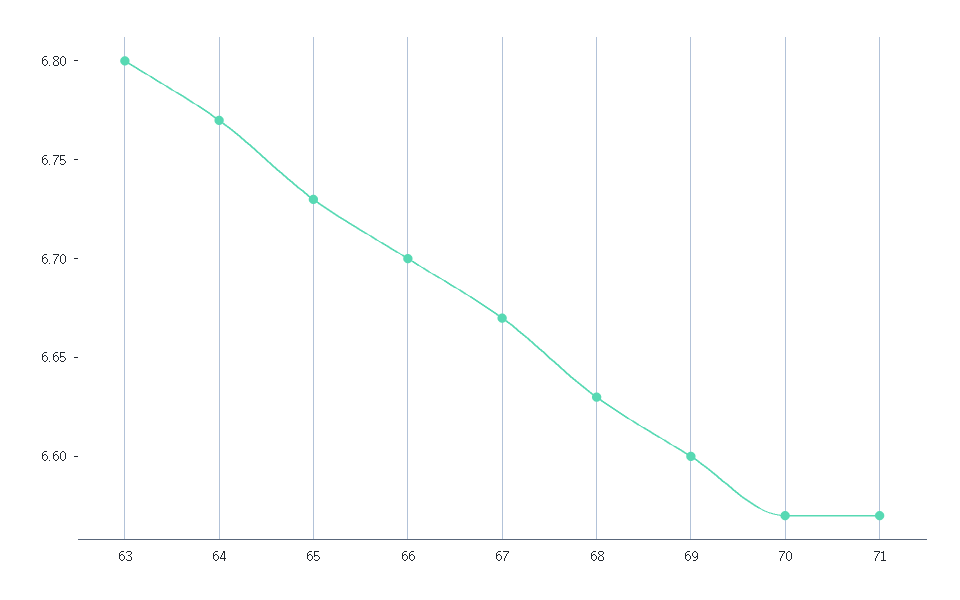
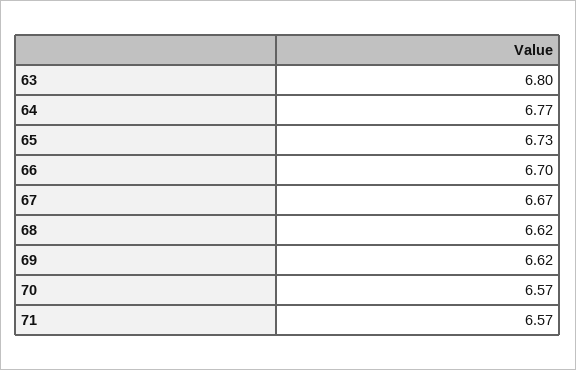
68: 6.63 -> 6.62
69: 6.6 -> 6.62

